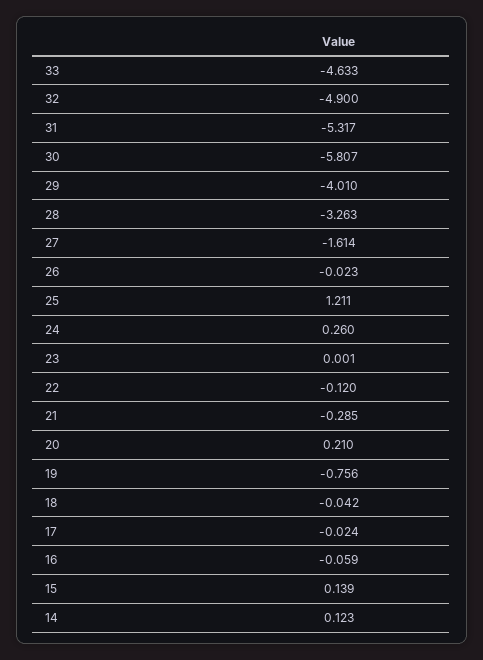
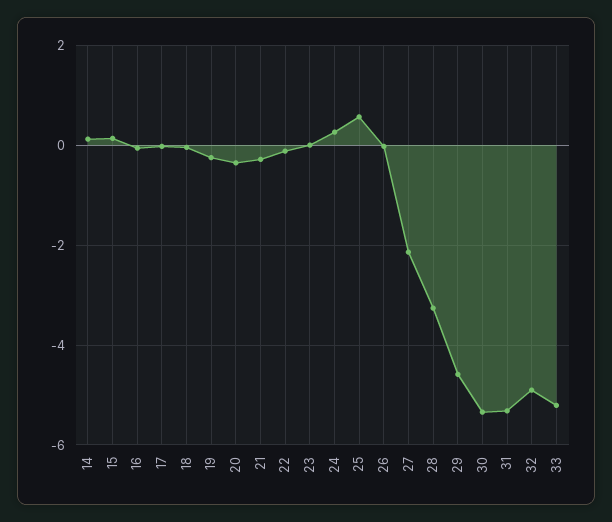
33: -4.633 -> -5.2
30: -5.807 -> -5.4
29: -4.01 -> -4.6
27: -1.614 -> -2.2
25: 1.211 -> 0.6
20: 0.21 -> -0.4
19: -0.756 -> -0.2

